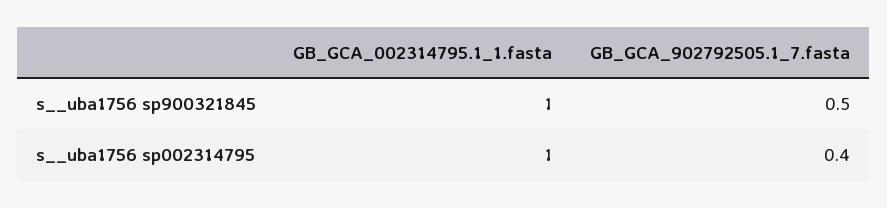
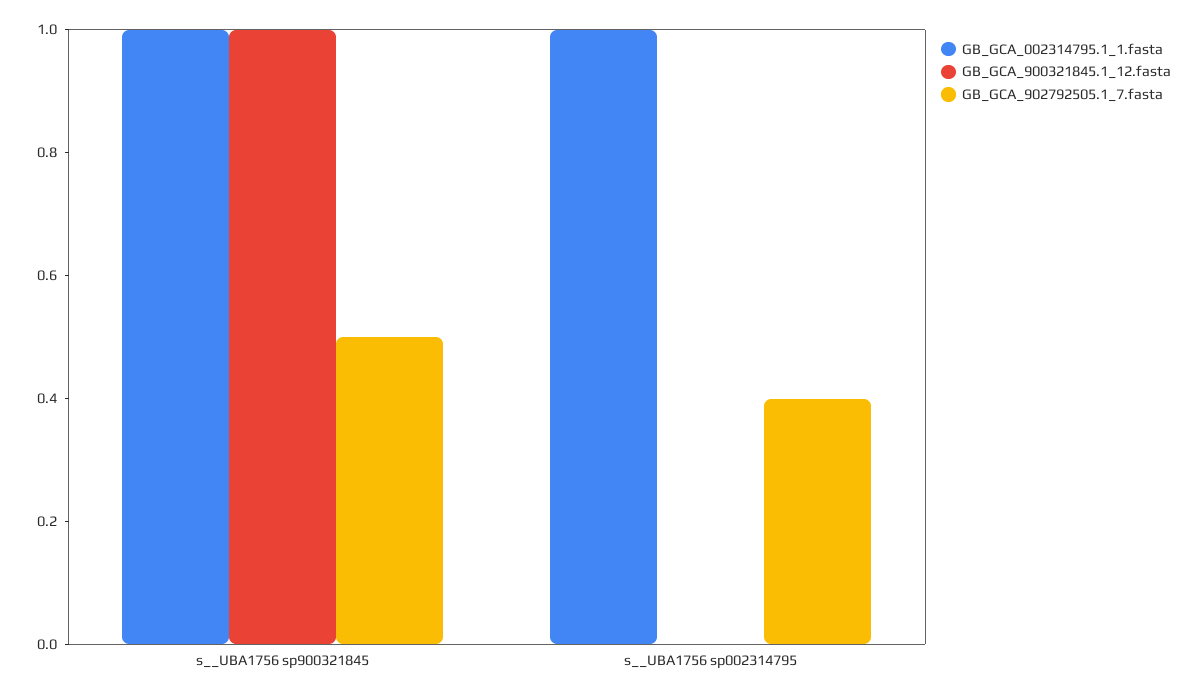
GB_GCA_900321845.1_12.fasta, s__uba1756 sp900321845: none -> 1
GB_GCA_900321845.1_12.fasta, s__uba1756 sp002314795: none -> 0

